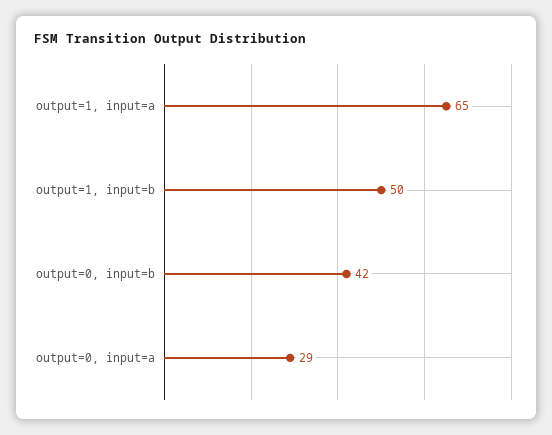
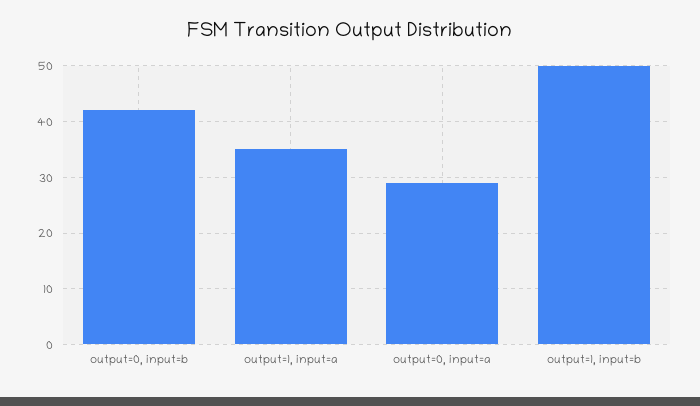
output=1, input=a: 65 -> 35

